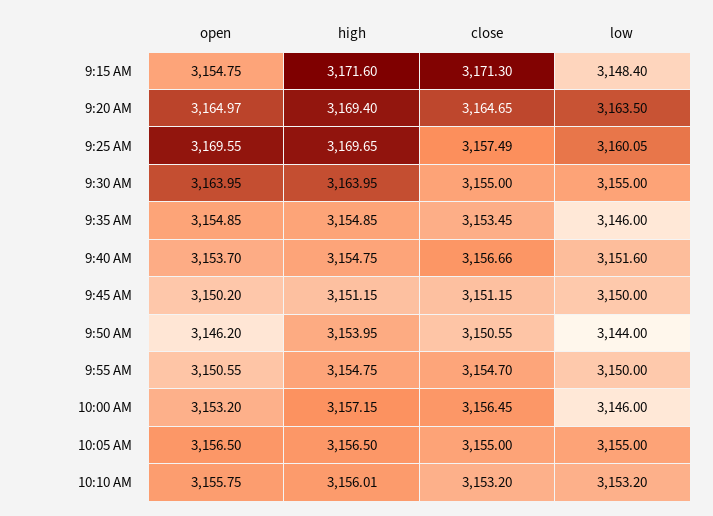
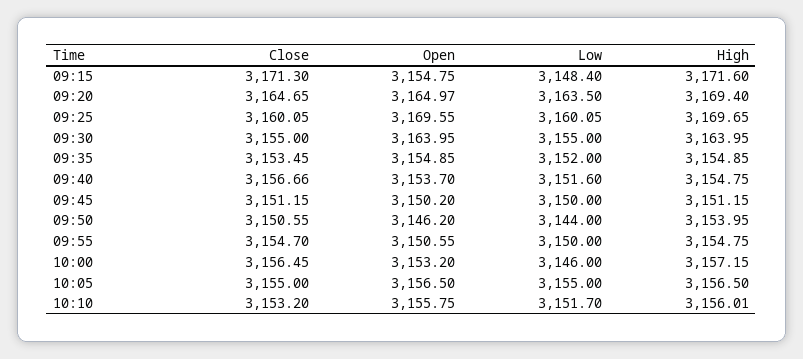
close, 9:25 AM: 3157.49 -> 3160.05
low, 9:35 AM: 3146 -> 3152
low, 10:10 AM: 3153.2 -> 3151.7

